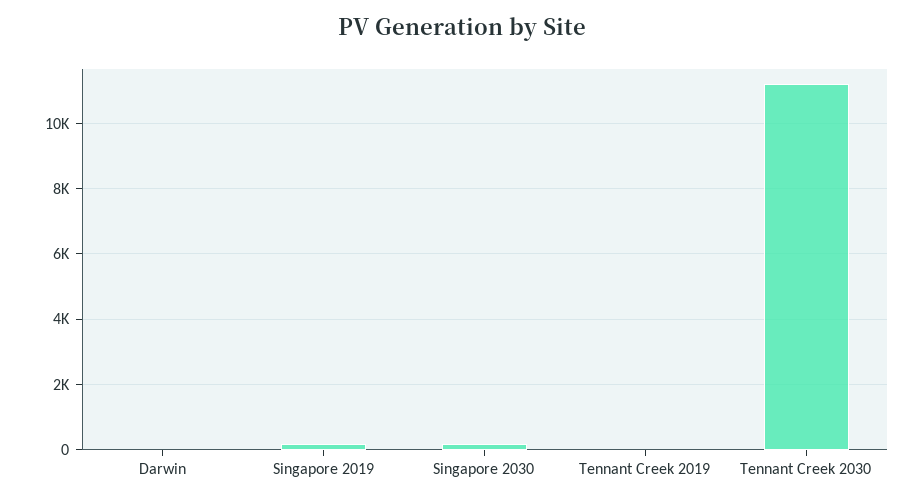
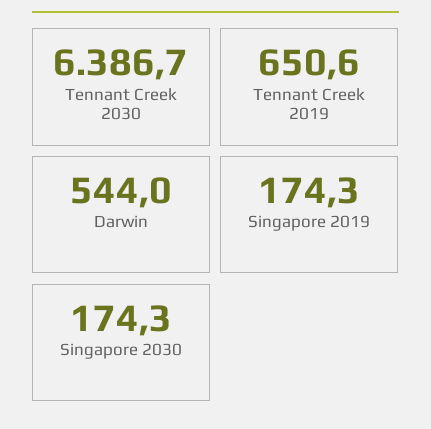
Darwin: 0 -> 544
Tennant Creek 2019: 0 -> 650.6
Tennant Creek 2030: 11200 -> 6386.7

